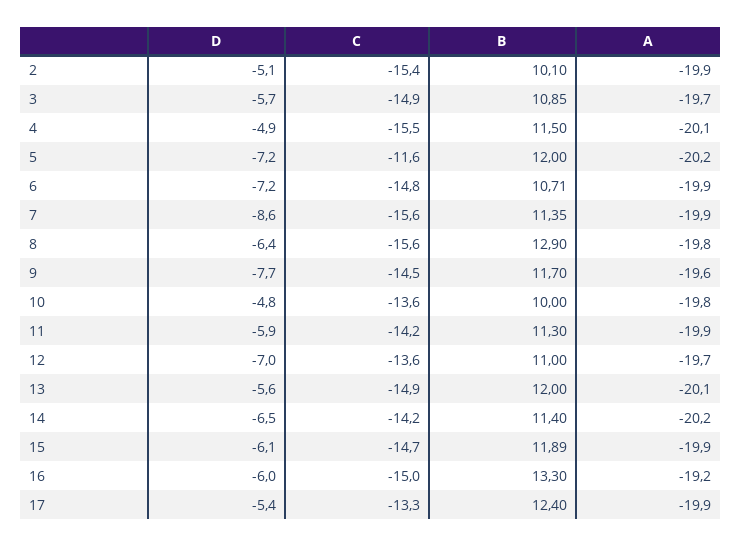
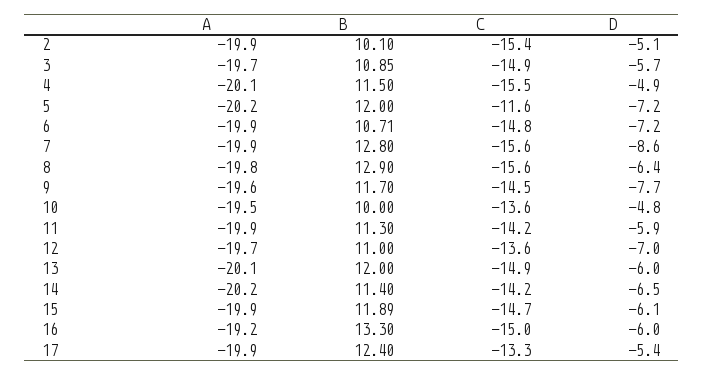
B, 7: 11.35 -> 12.8
A, 10: -19.8 -> -19.5
D, 13: -5.6 -> -6

